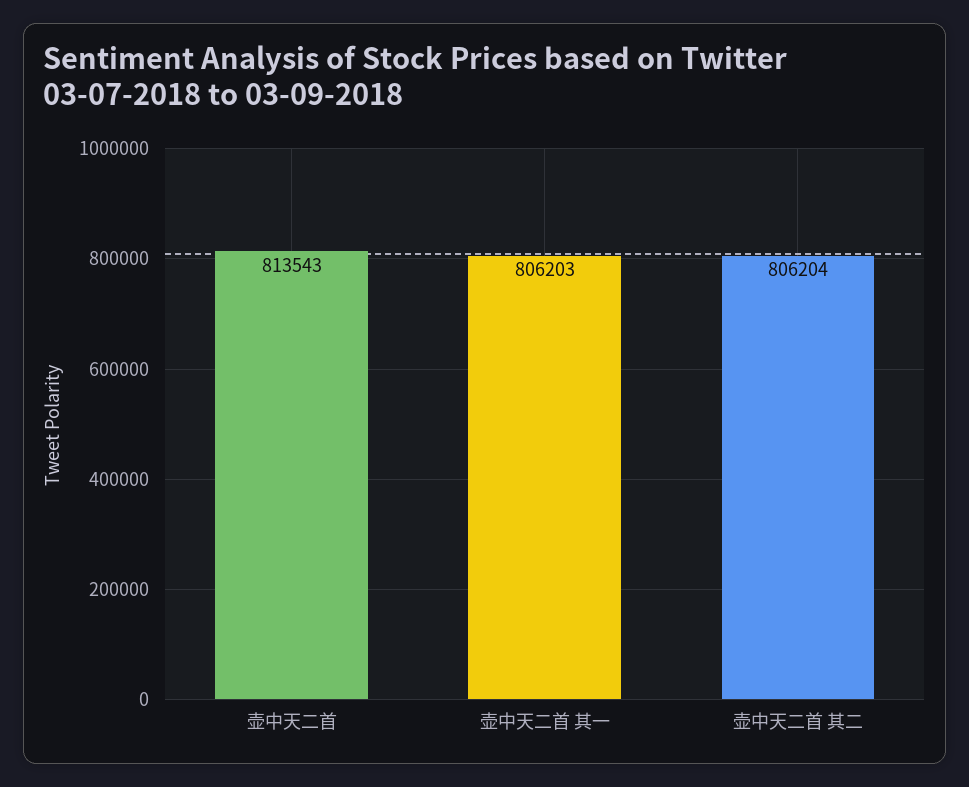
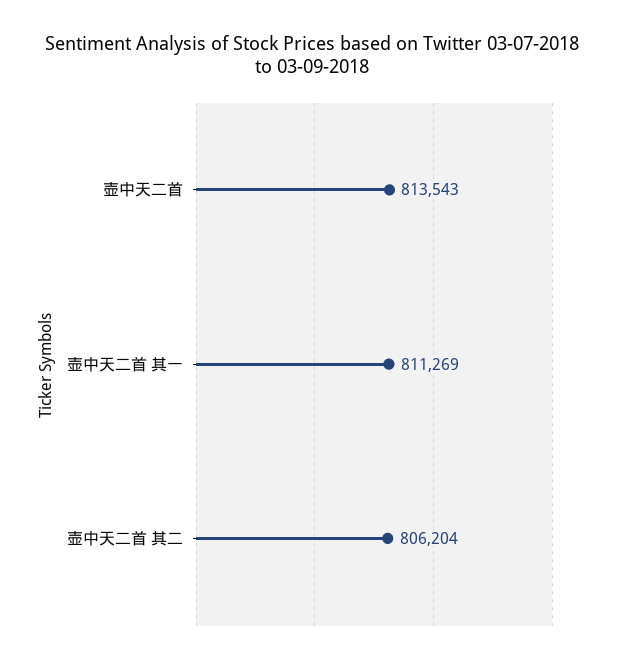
壶中天二首 其一: 806203 -> 811269

